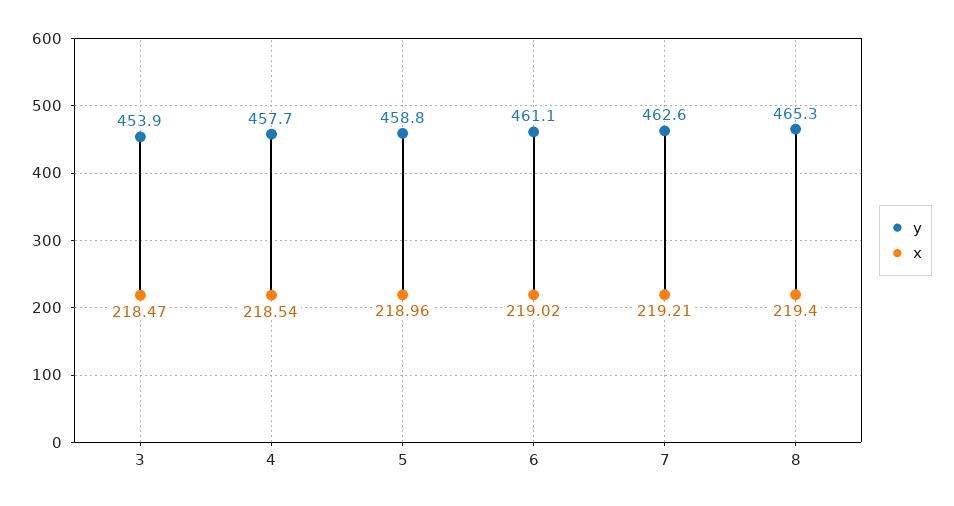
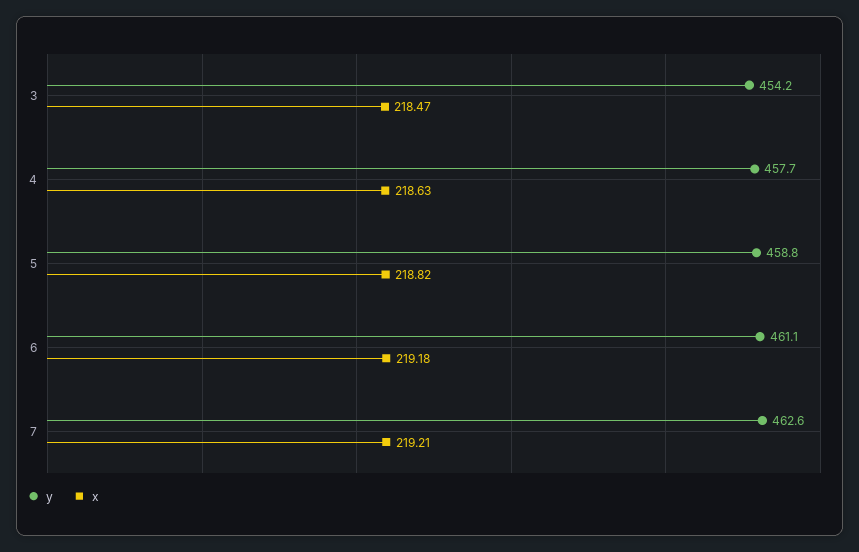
y, 3: 453.9 -> 454.2
x, 4: 218.54 -> 218.63
x, 5: 218.96 -> 218.82
x, 6: 219.02 -> 219.18
y, 8: 465.3 -> none
x, 8: 219.4 -> none

